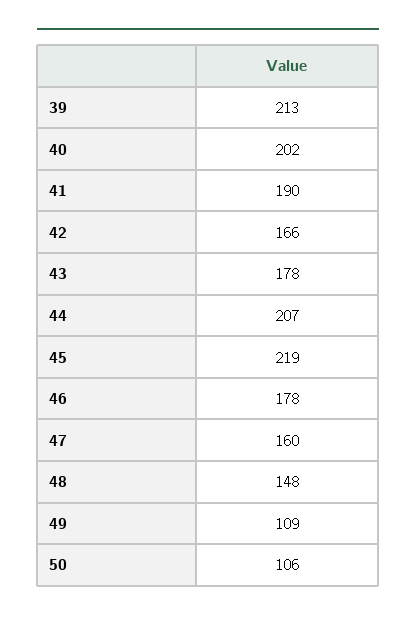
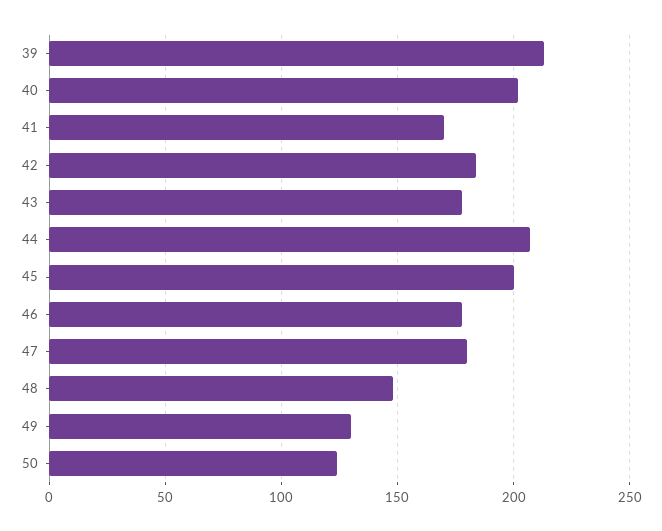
41: 190 -> 170
42: 166 -> 185
45: 219 -> 200
47: 160 -> 180
49: 109 -> 130
50: 106 -> 125

